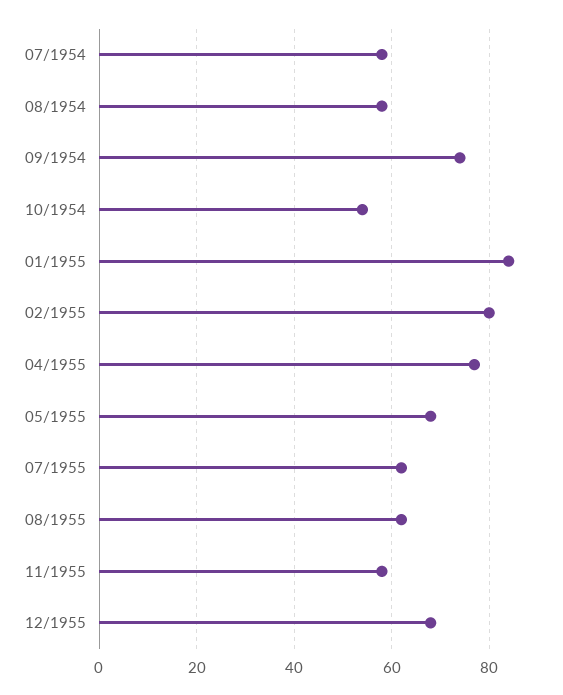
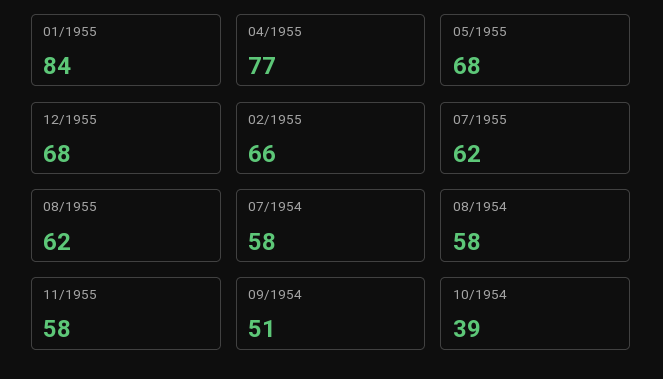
09/1954: 75 -> 51
10/1954: 55 -> 39
02/1955: 80 -> 66

